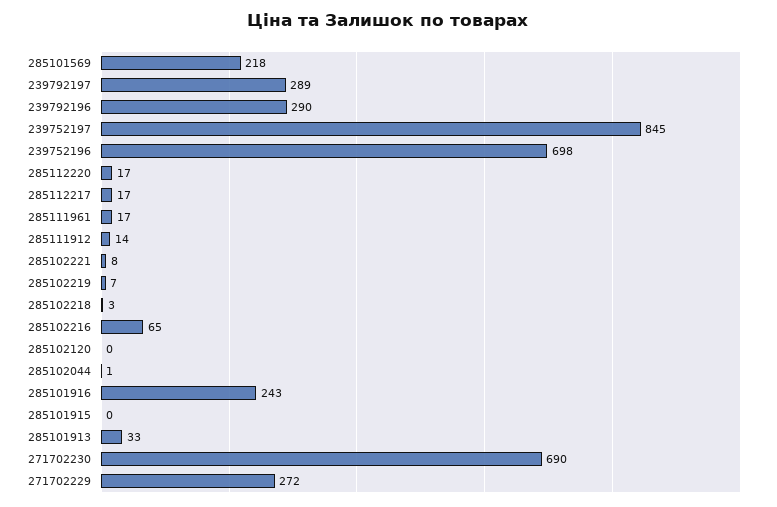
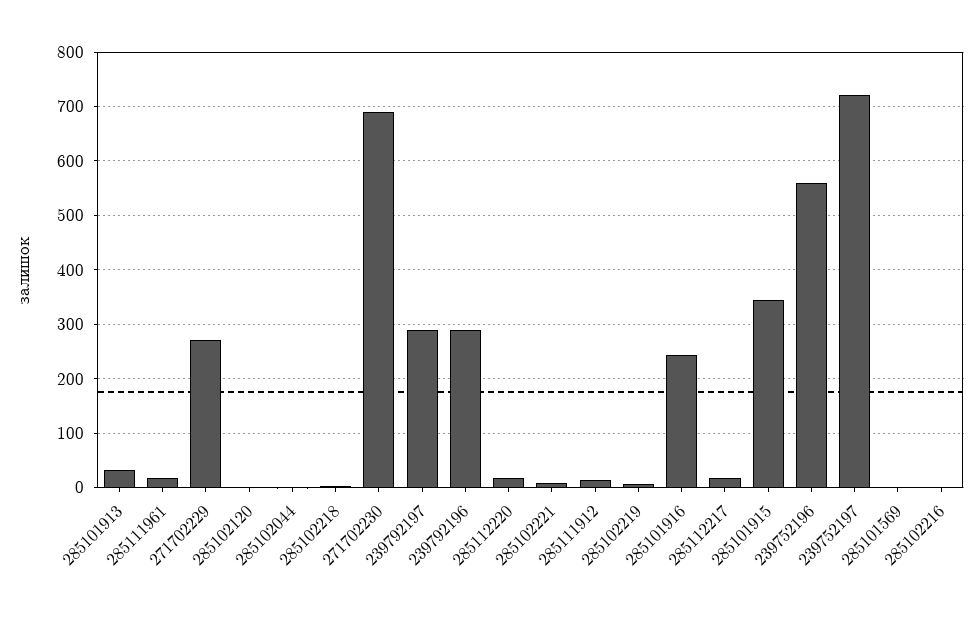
285101569: 218 -> 0
239752197: 845 -> 720
239752196: 698 -> 560
285102216: 65 -> 0
285101915: 0 -> 340

